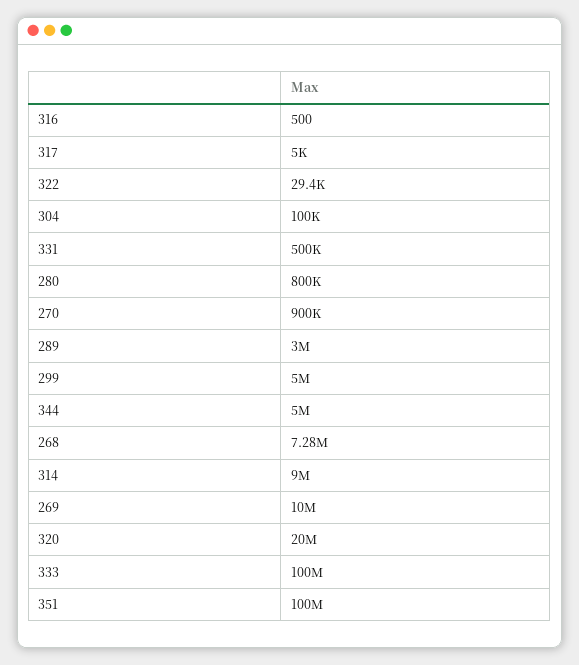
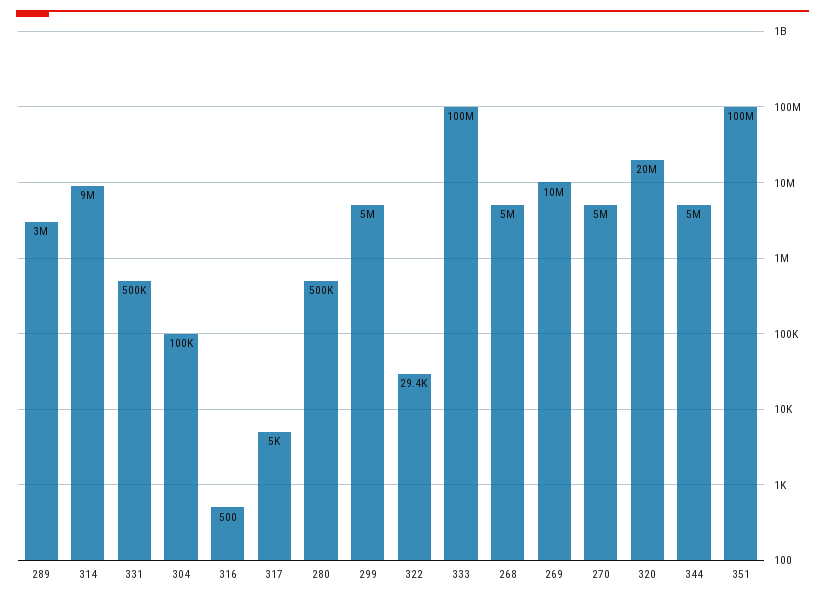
280: 800000 -> 500000
270: 900000 -> 5000000
268: 7280000 -> 5000000

